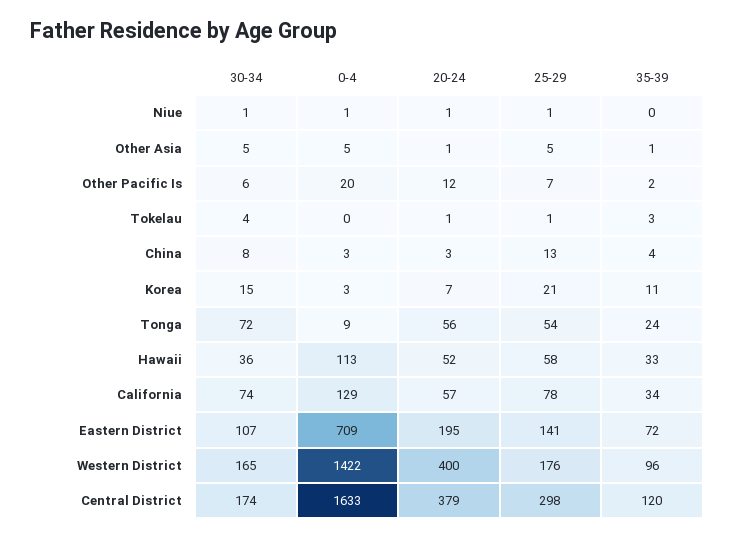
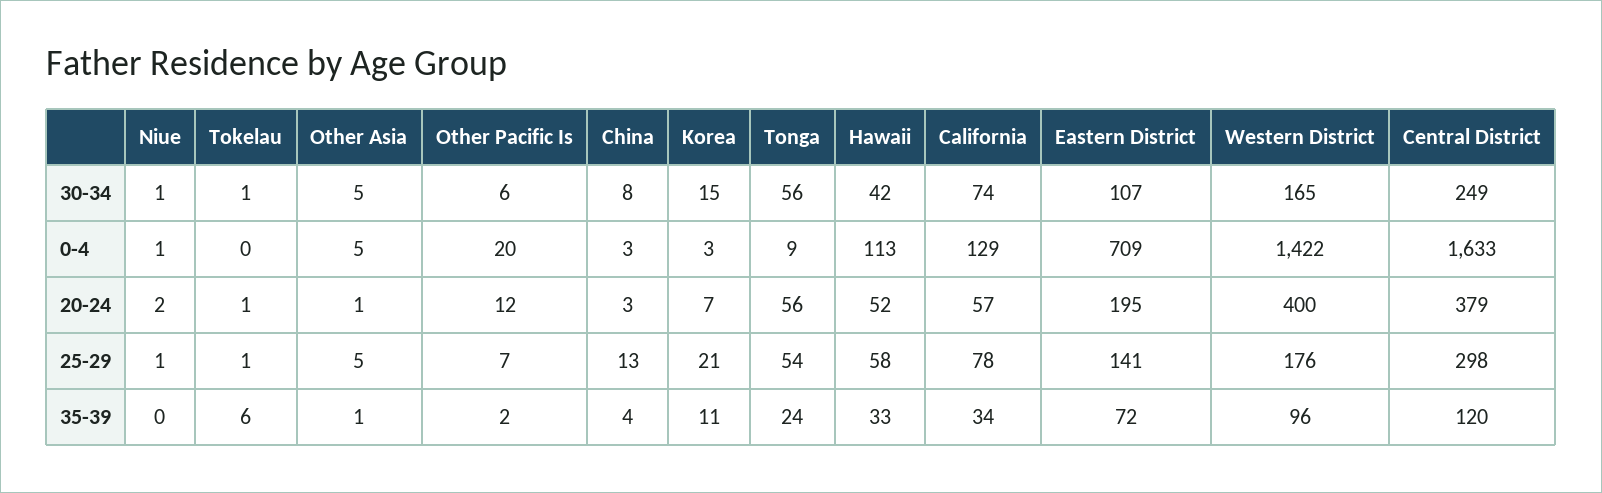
20-24, Niue: 1 -> 2
30-34, Tokelau: 4 -> 1
35-39, Tokelau: 3 -> 6
30-34, Tonga: 72 -> 56
30-34, Hawaii: 36 -> 42
30-34, Central District: 174 -> 249

